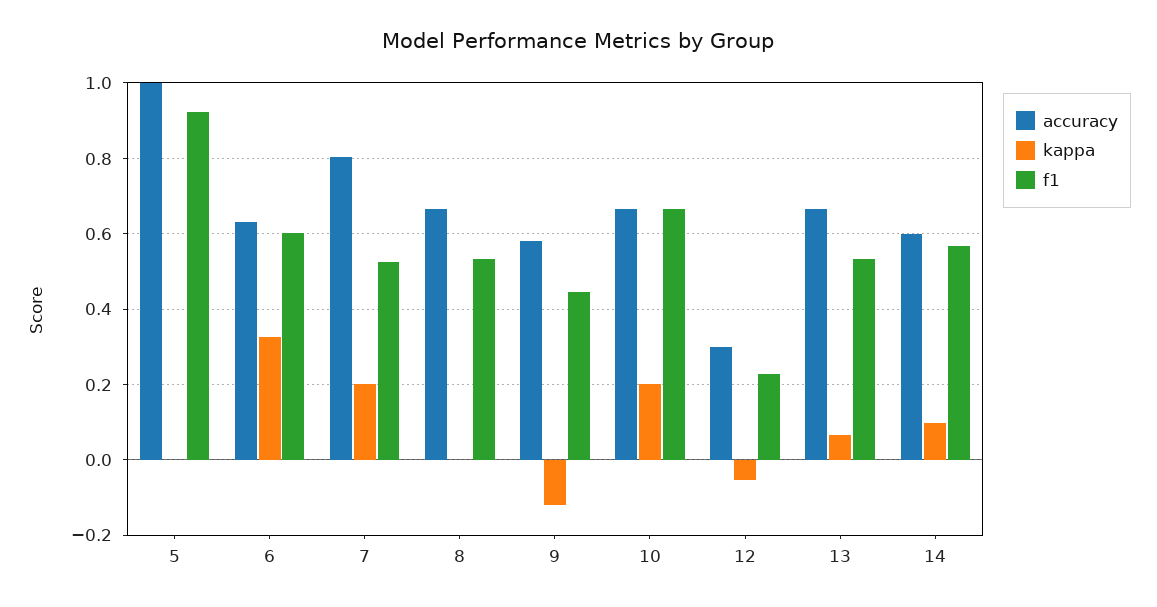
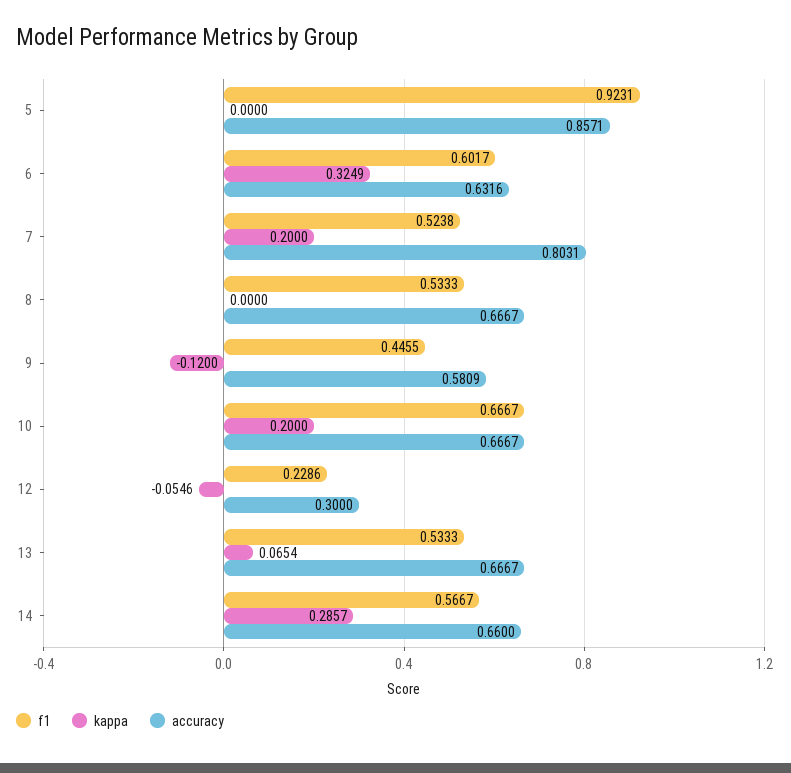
accuracy, 5: 1 -> 0.8571
accuracy, 14: 0.6 -> 0.66
kappa, 14: 0.1 -> 0.2857

